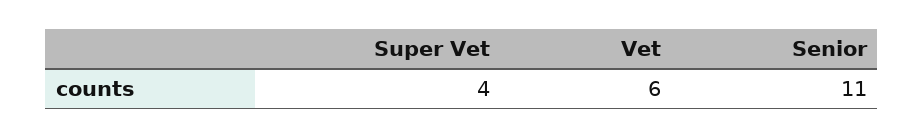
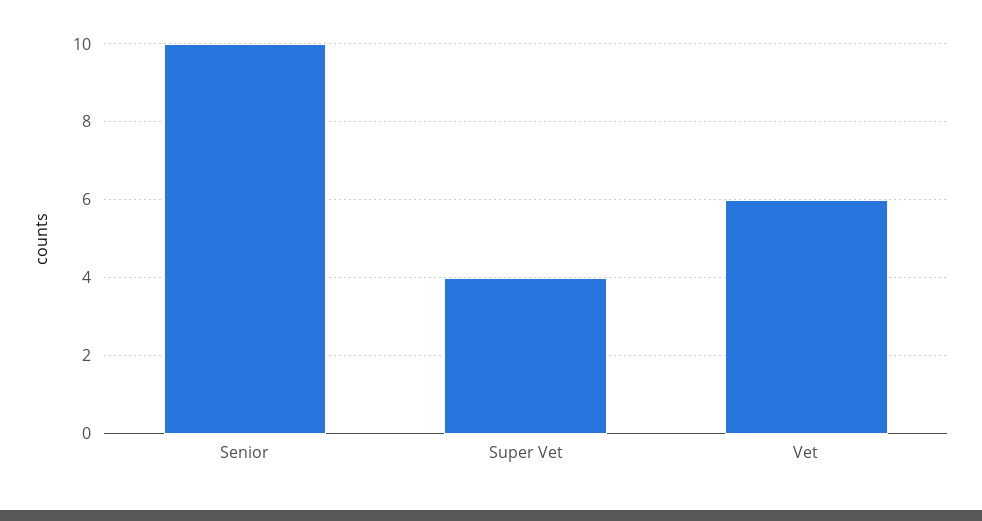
Senior: 11 -> 10

